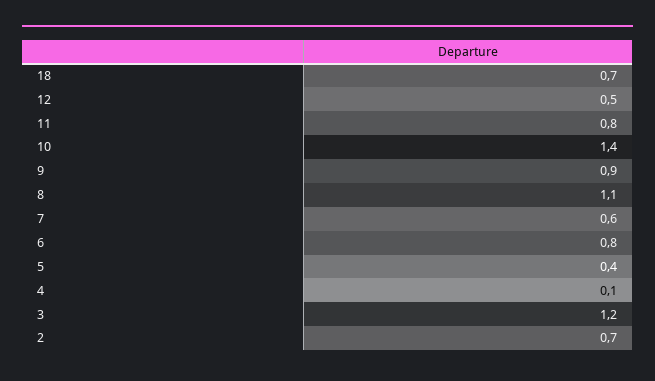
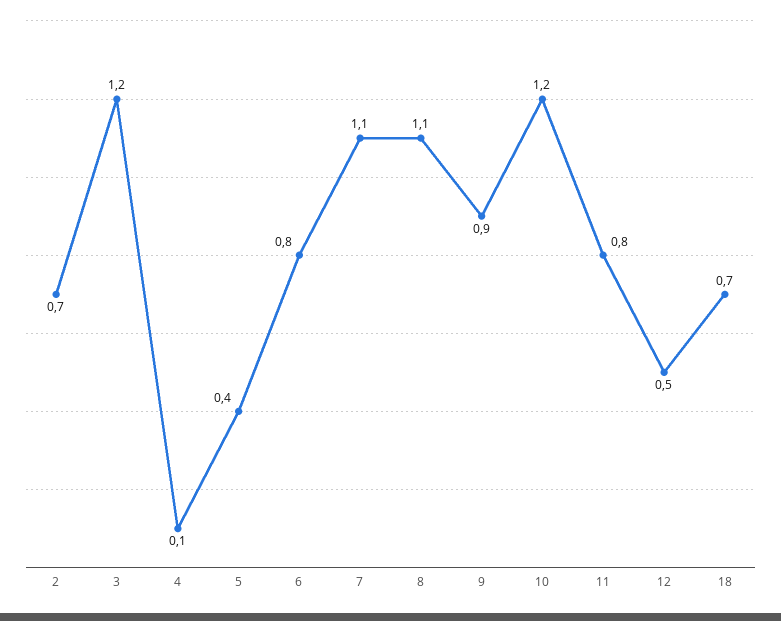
10: 1.4 -> 1.2
7: 0.6 -> 1.1

